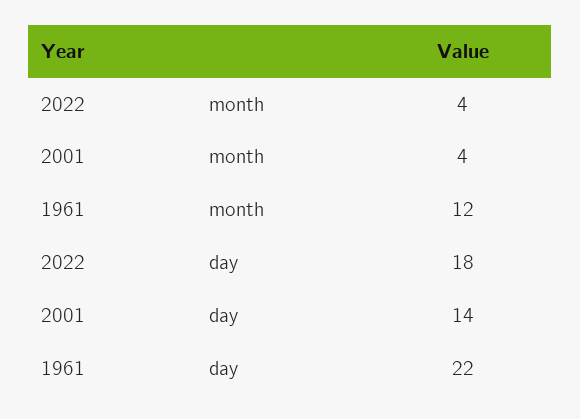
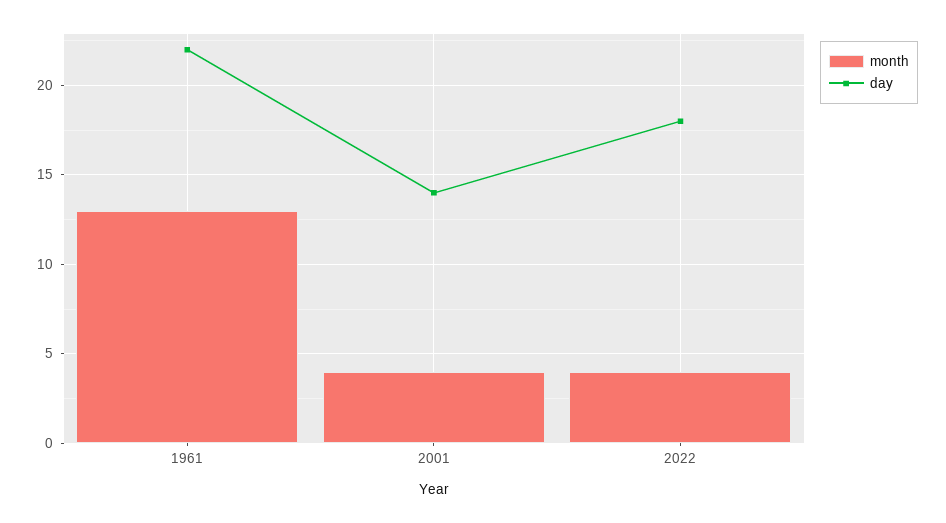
month, 1961: 12 -> 13

